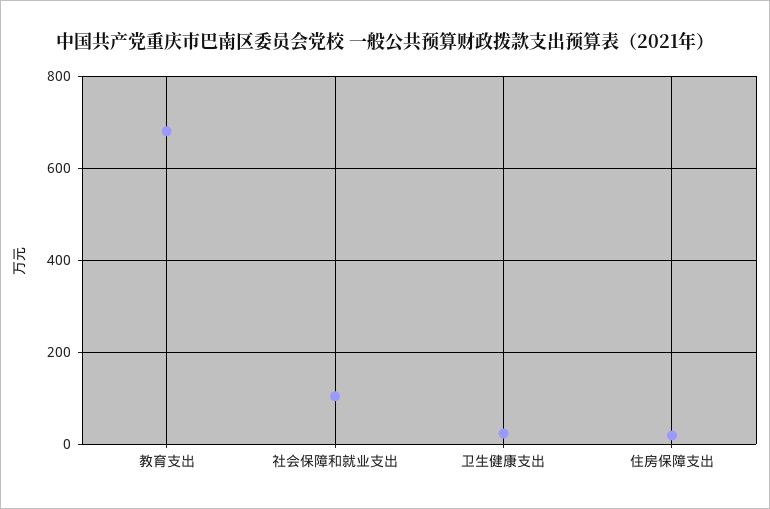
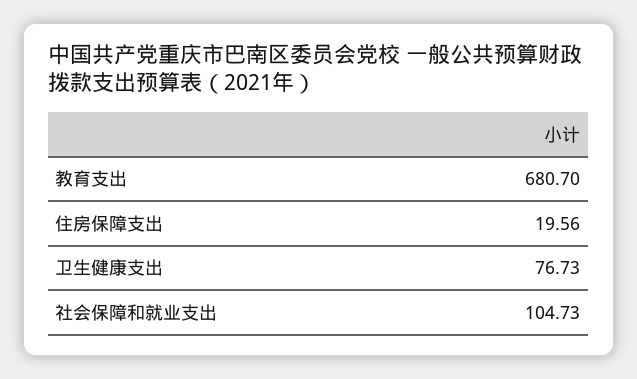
卫生健康支出: 20 -> 76.73

